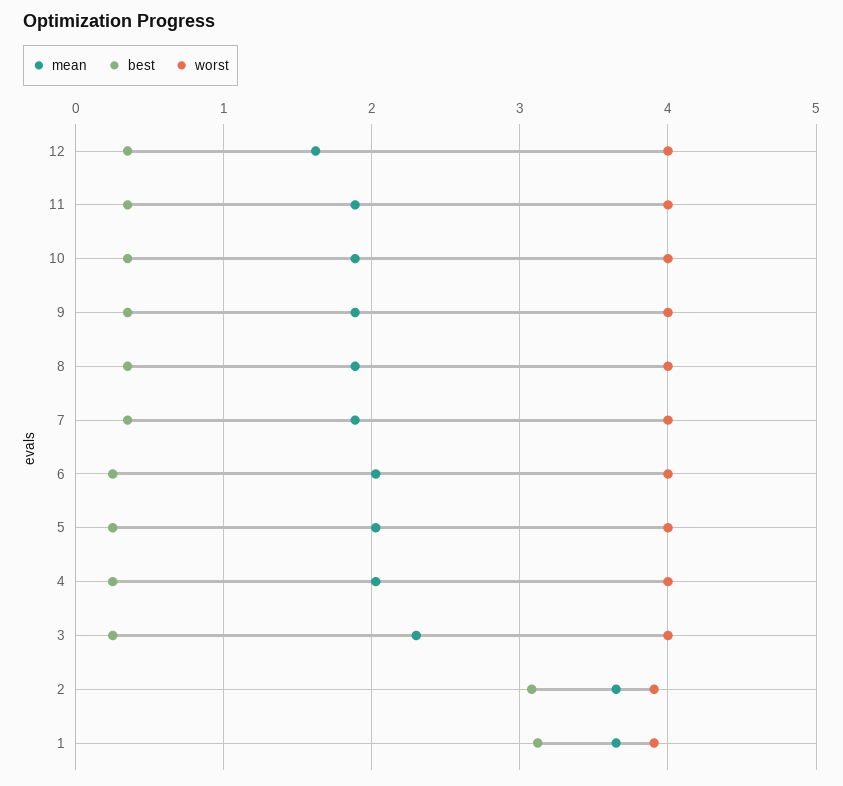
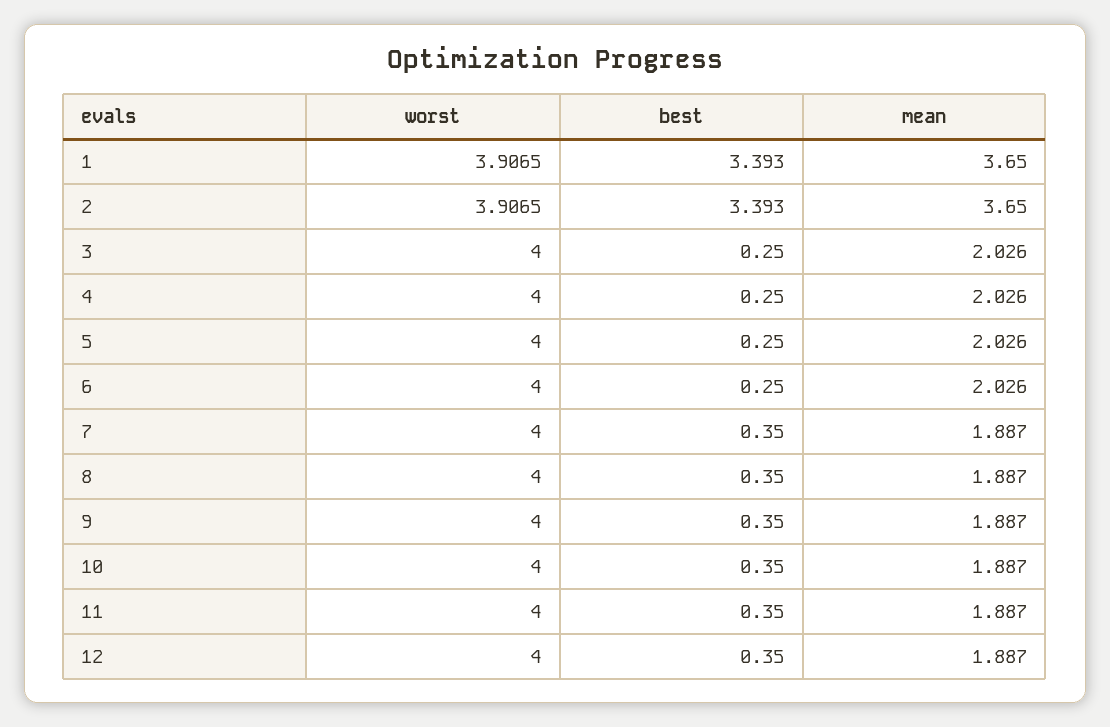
mean, 12: 1.6 -> 1.887
mean, 3: 2.3 -> 2.026
best, 2: 3.1 -> 3.393
best, 1: 3.1 -> 3.393

